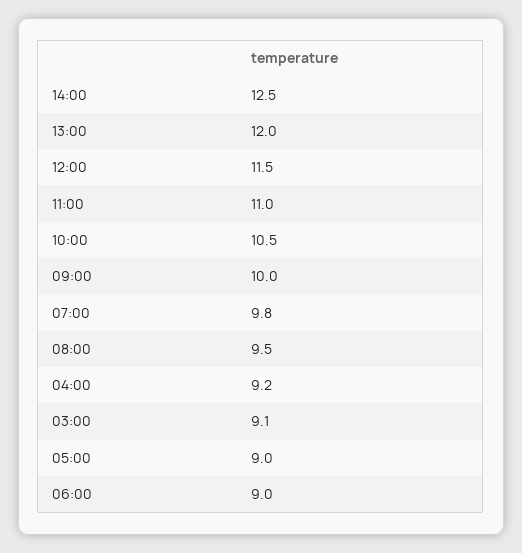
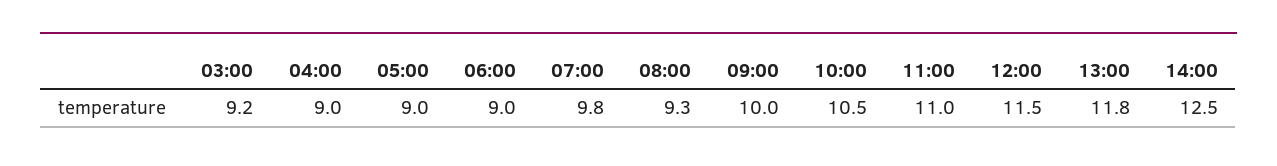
13:00: 12 -> 11.8
08:00: 9.5 -> 9.3
04:00: 9.2 -> 9
03:00: 9.1 -> 9.2

